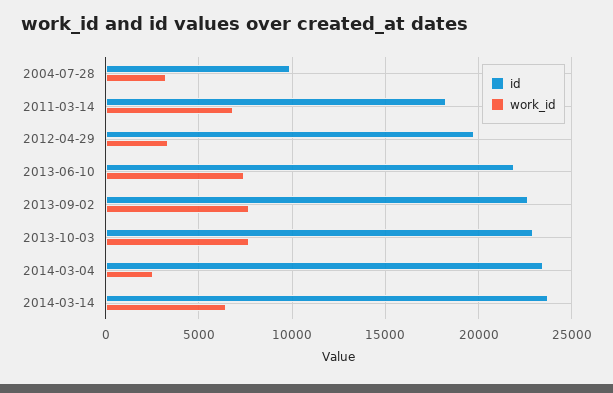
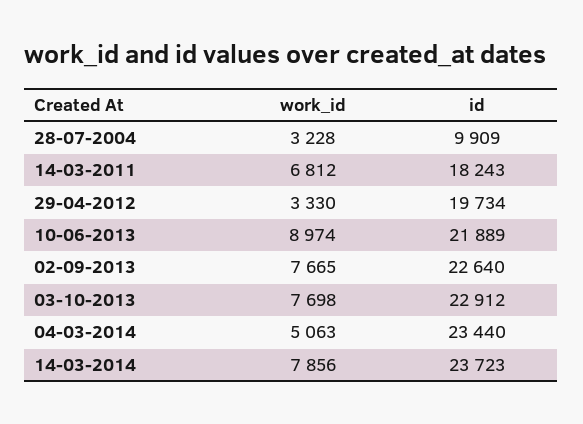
work_id, 2013-06-10: 7500 -> 8974
work_id, 2014-03-04: 2500 -> 5063
work_id, 2014-03-14: 6500 -> 7856

